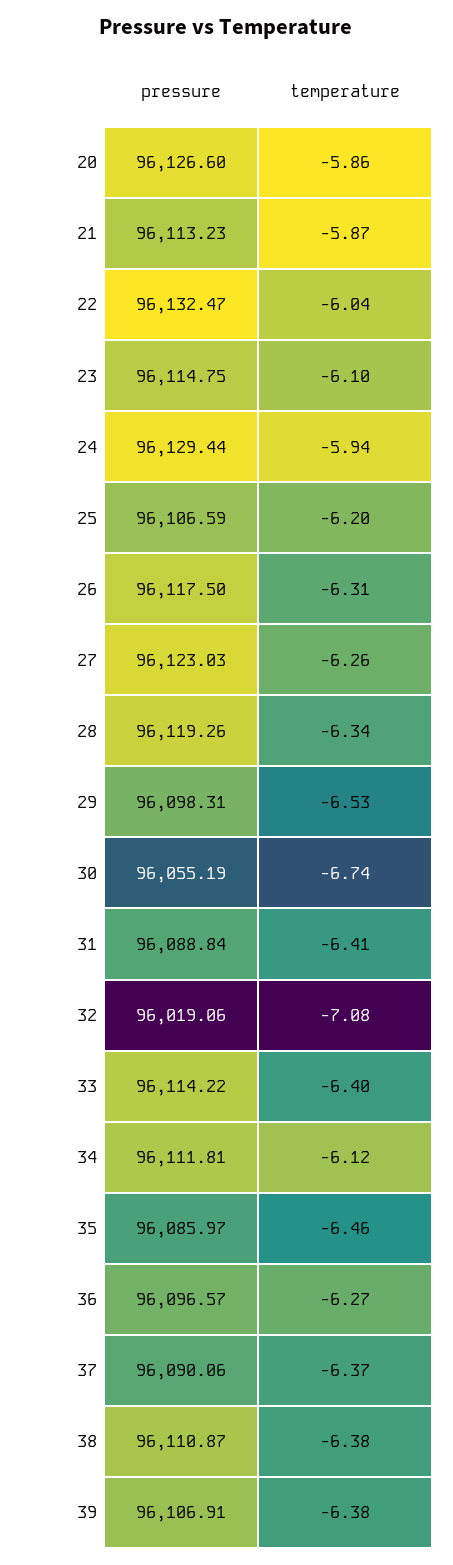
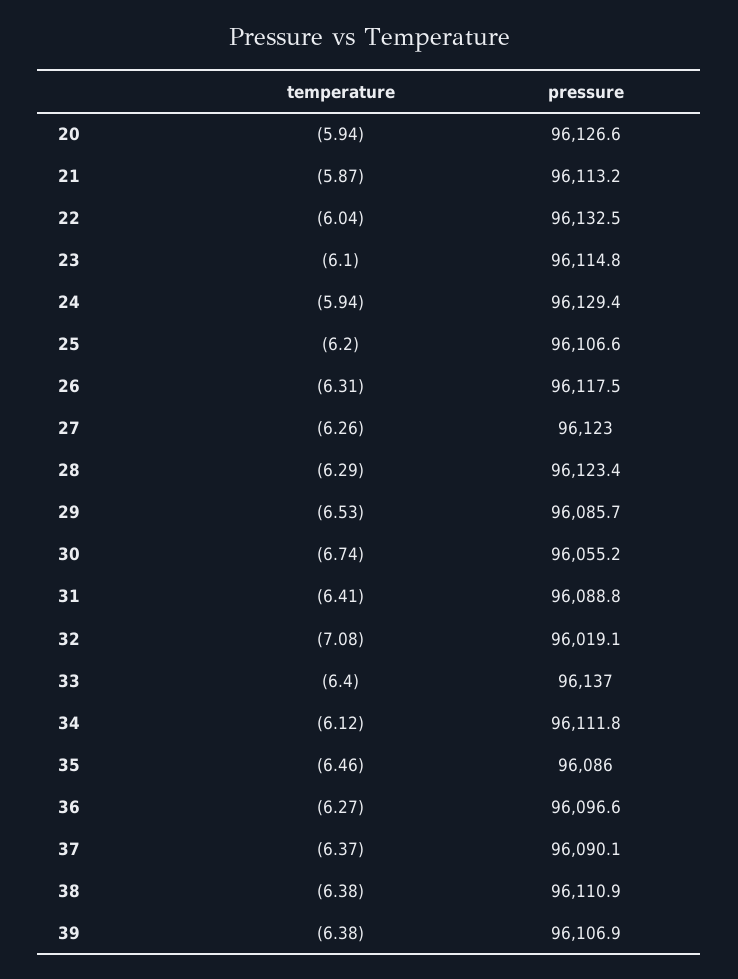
temperature, 20: -5.86 -> -5.94
pressure, 28: 96119.26 -> 96123.4
temperature, 28: -6.34 -> -6.29
pressure, 29: 96098.31 -> 96085.7
pressure, 33: 96114.22 -> 96137

